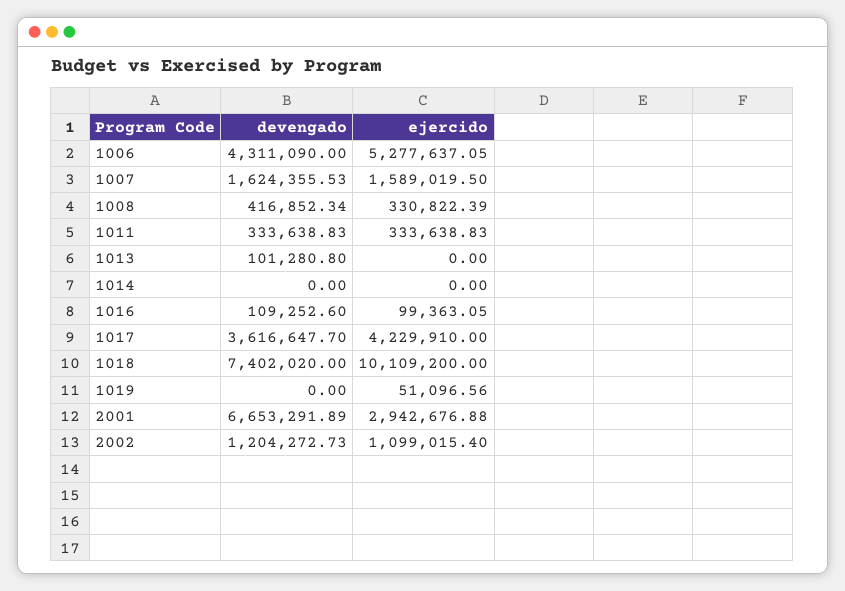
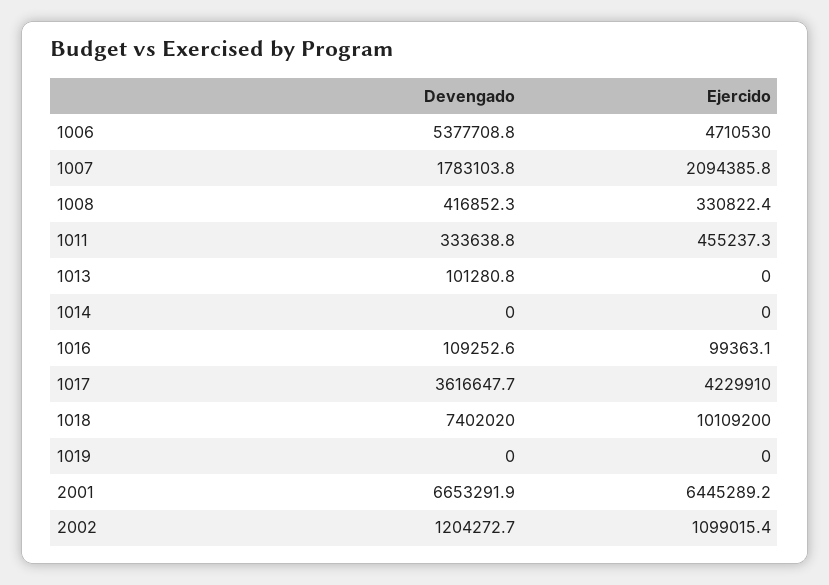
devengado, 1006: 4311090 -> 5377708.8
ejercido, 1006: 5277637.05 -> 4710530
devengado, 1007: 1624355.53 -> 1783103.8
ejercido, 1007: 1589019.5 -> 2094385.8
ejercido, 1011: 333638.83 -> 455237.3
ejercido, 1019: 51096.56 -> 0
ejercido, 2001: 2942676.88 -> 6445289.2

